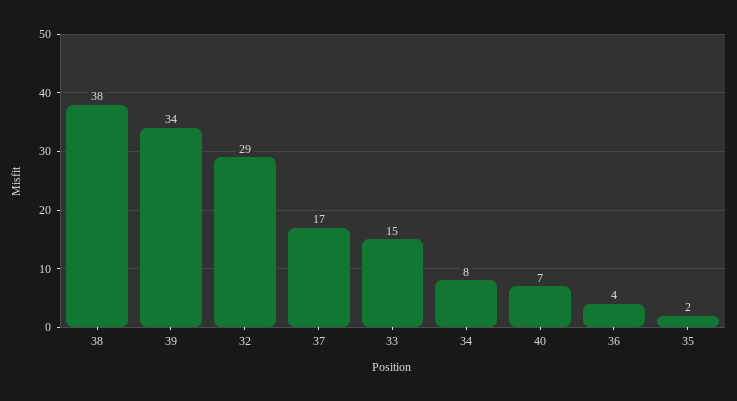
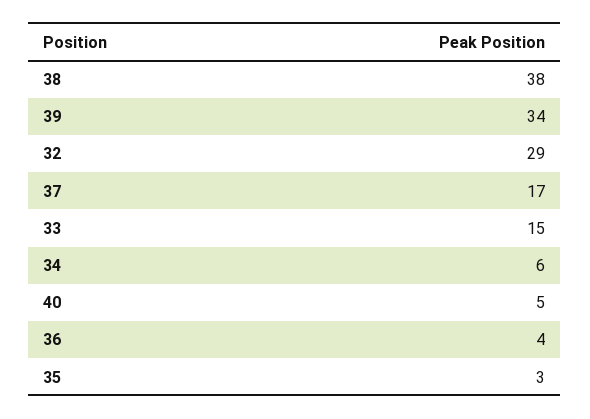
34: 8 -> 6
40: 7 -> 5
35: 2 -> 3

